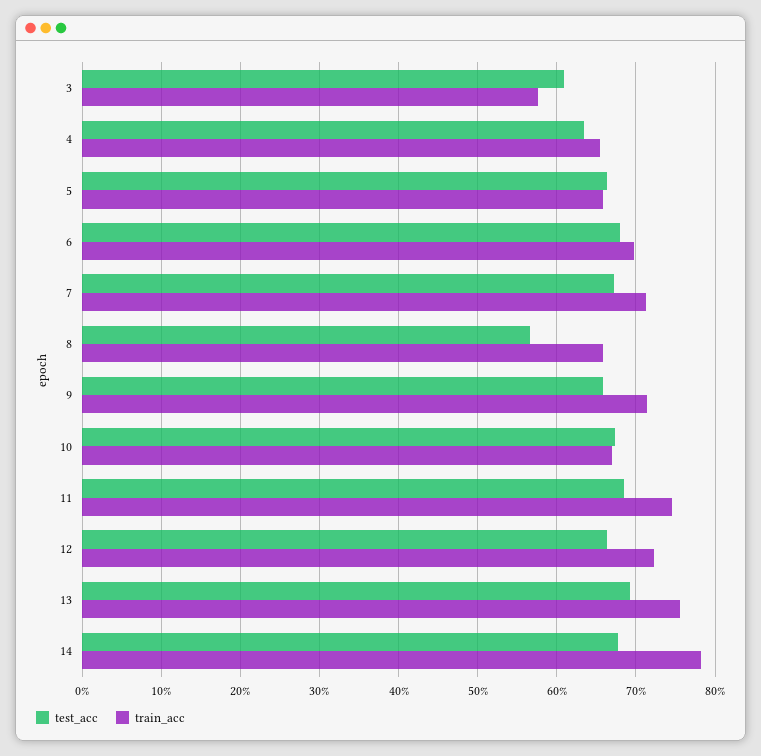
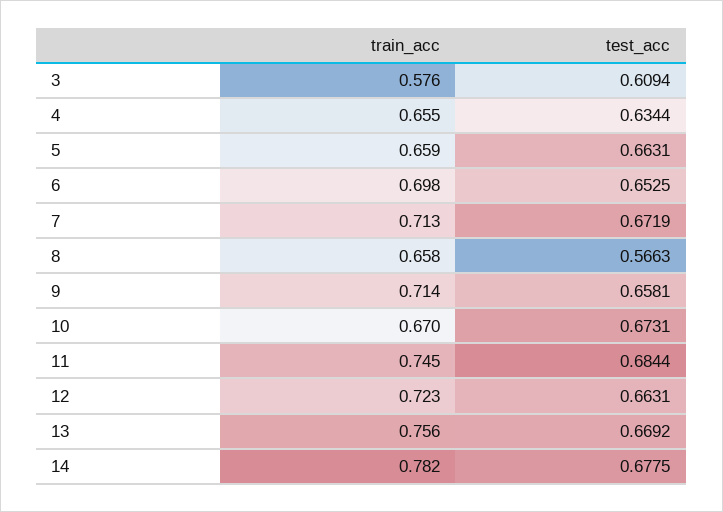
test_acc, 6: 0.68 -> 0.6525
test_acc, 13: 0.69 -> 0.6692

